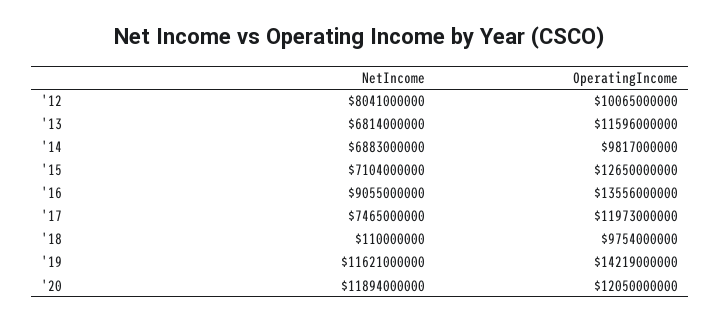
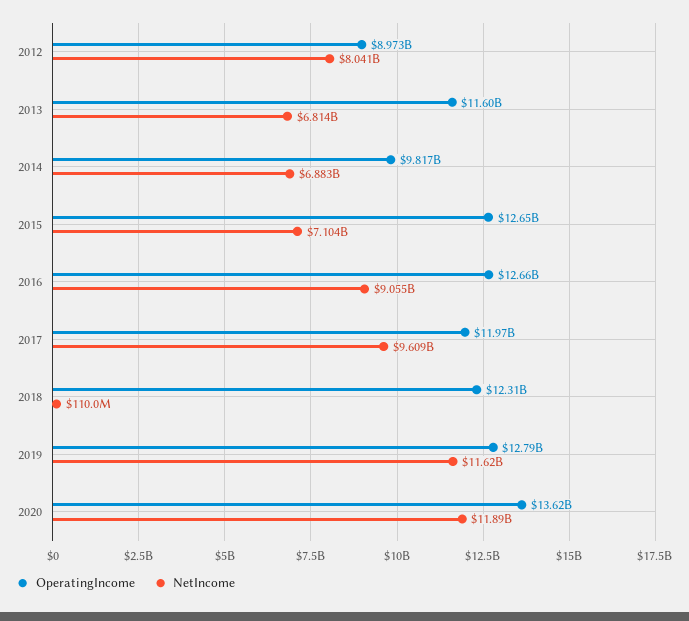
OperatingIncome, '12: 10065000000 -> 8973000000
OperatingIncome, '16: 13556000000 -> 12660000000
NetIncome, '17: 7465000000 -> 9609000000
OperatingIncome, '18: 9754000000 -> 12310000000
OperatingIncome, '19: 14219000000 -> 12790000000
OperatingIncome, '20: 12050000000 -> 13620000000

